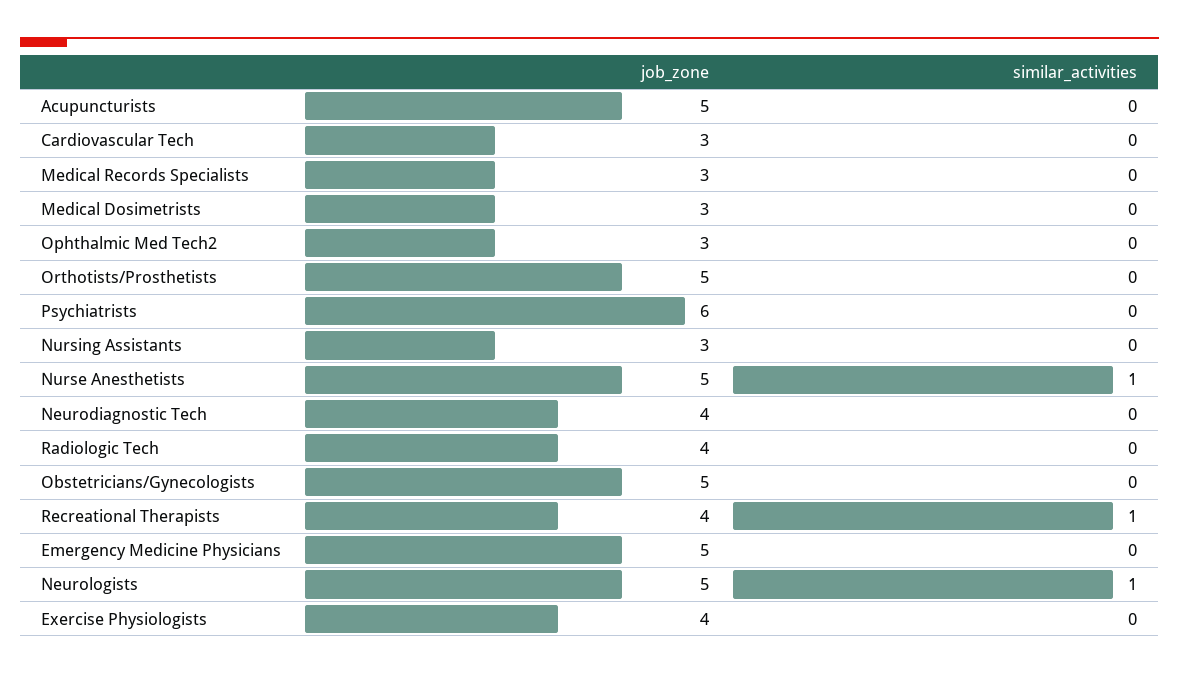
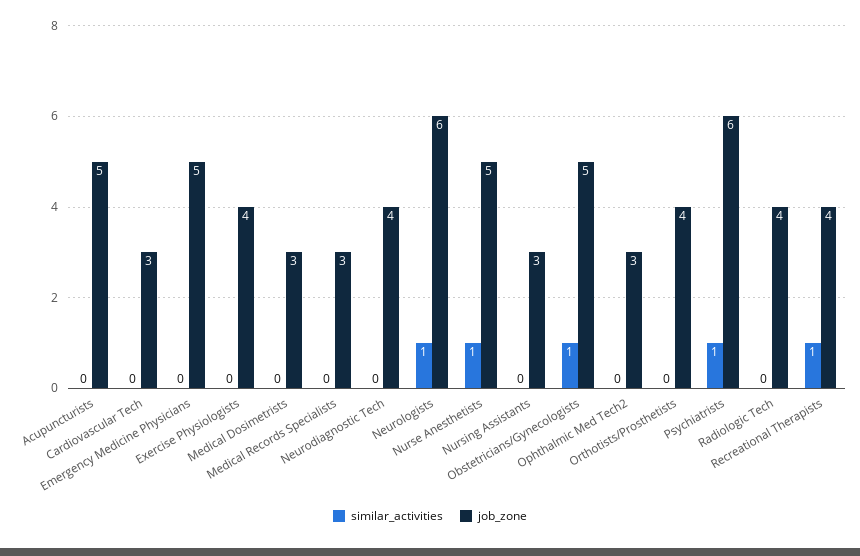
job_zone, Orthotists/Prosthetists: 5 -> 4
similar_activities, Psychiatrists: 0 -> 1
similar_activities, Obstetricians/Gynecologists: 0 -> 1
job_zone, Neurologists: 5 -> 6

